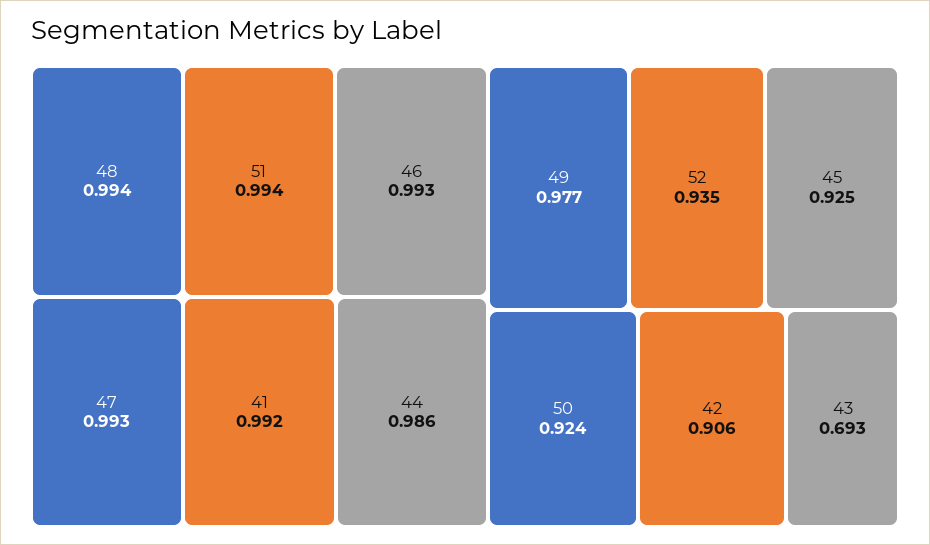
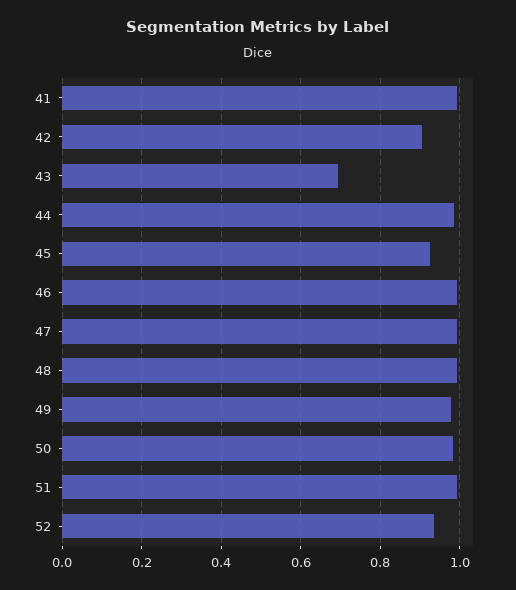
50: 0.924 -> 0.98

